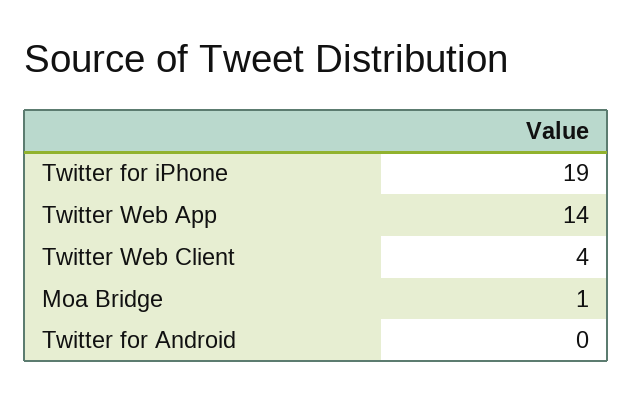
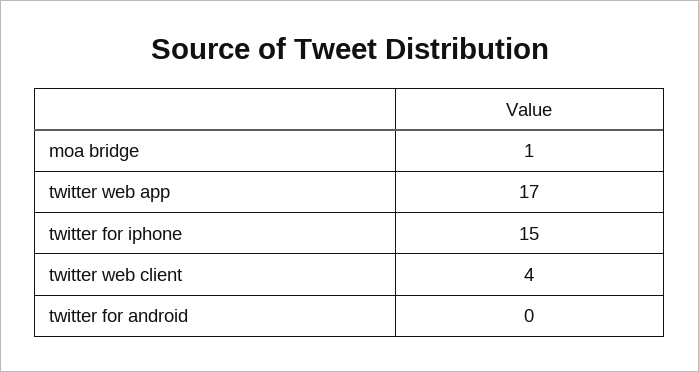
Twitter for iPhone: 19 -> 15
Twitter Web App: 14 -> 17

